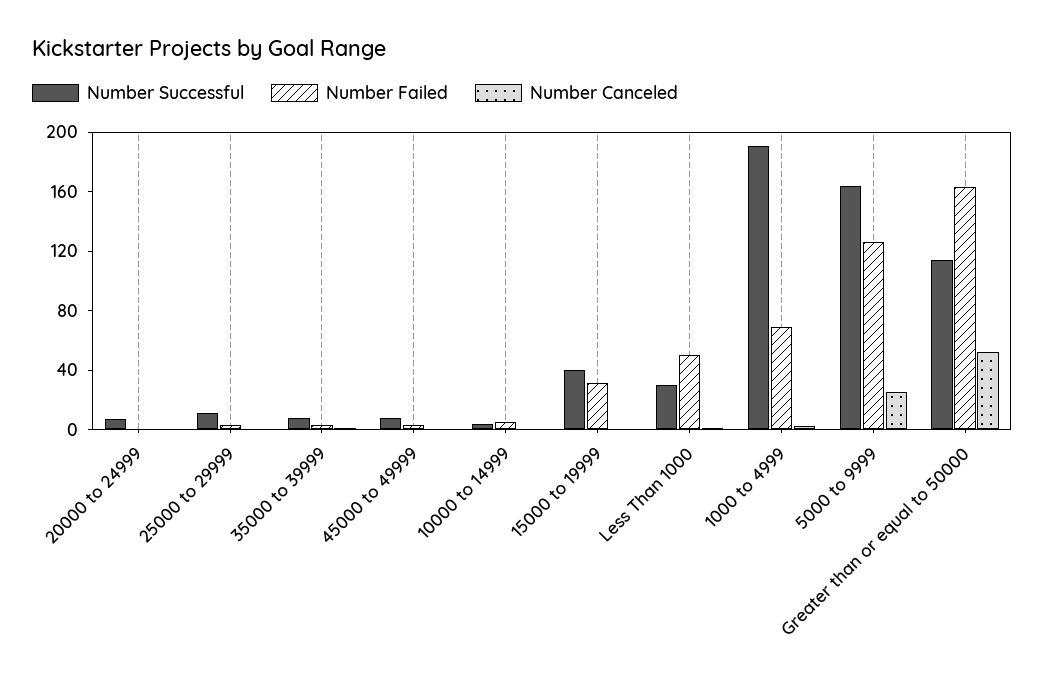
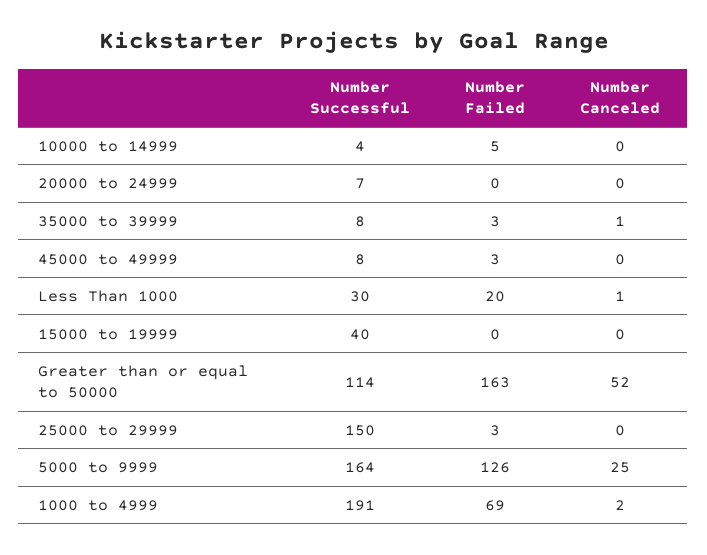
Number Successful, 25000 to 29999: 10 -> 150
Number Failed, 15000 to 19999: 30 -> 0
Number Failed, Less Than 1000: 50 -> 20

